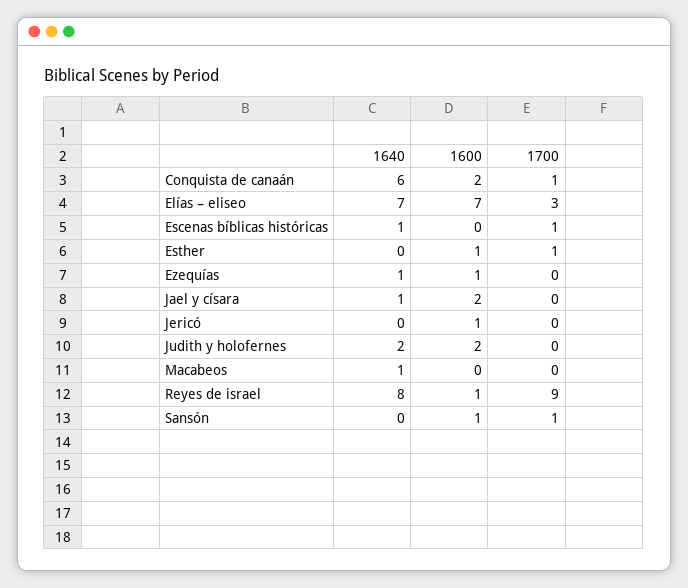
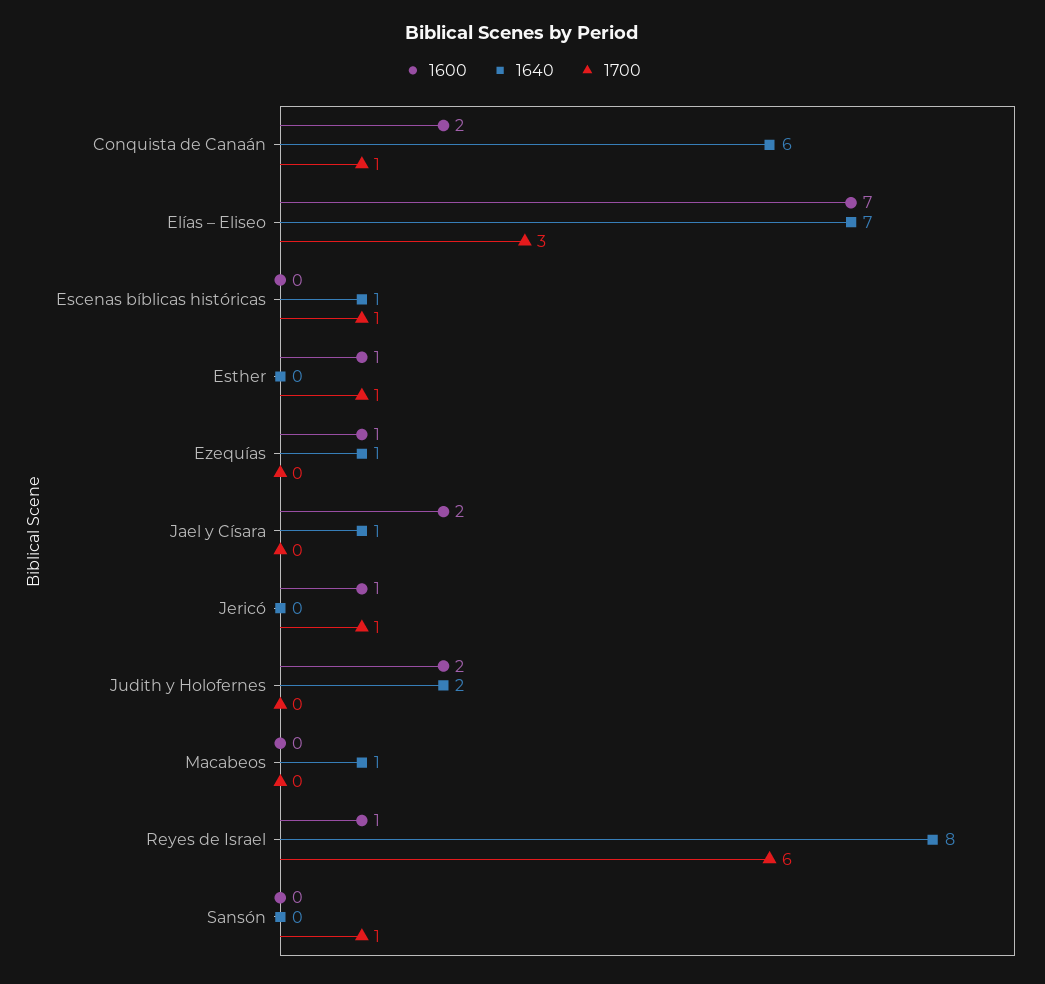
1700, Jericó: 0 -> 1
1700, Reyes de israel: 9 -> 6
1600, Sansón: 1 -> 0

